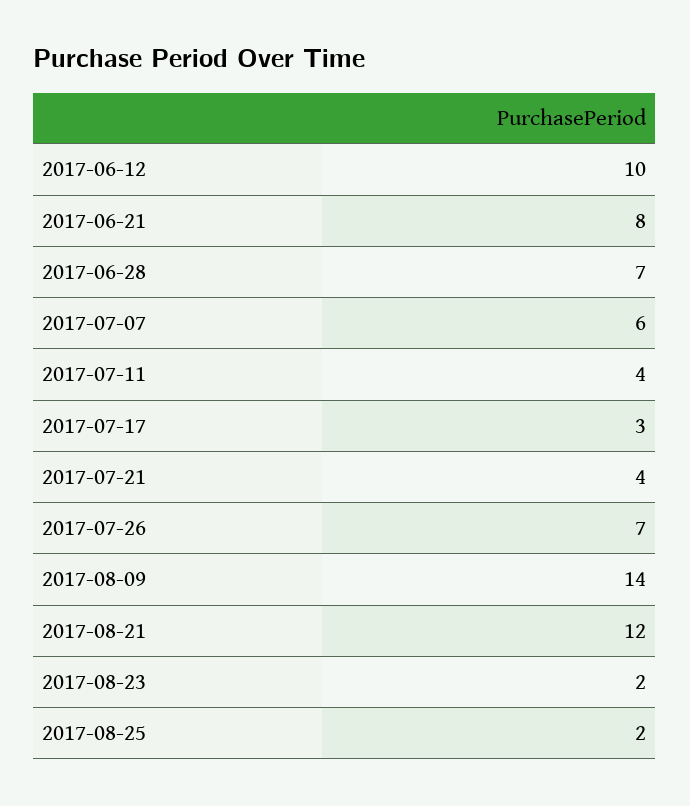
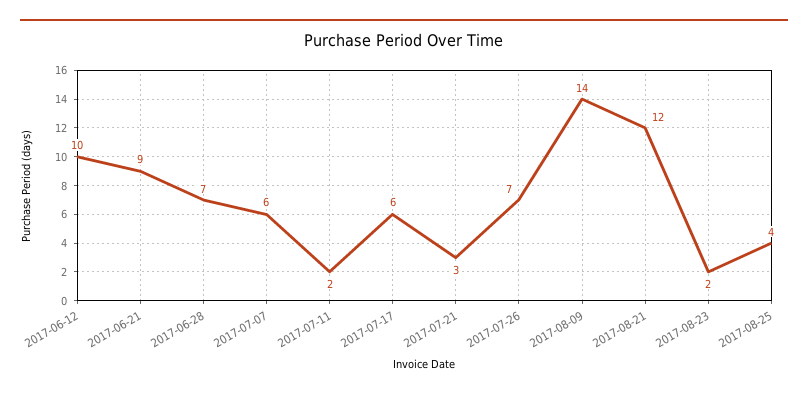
2017-06-21: 8 -> 9
2017-07-11: 4 -> 2
2017-07-17: 3 -> 6
2017-07-21: 4 -> 3
2017-08-25: 2 -> 4

